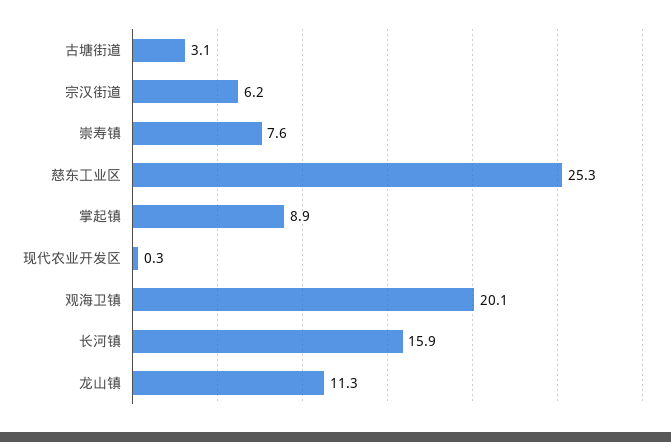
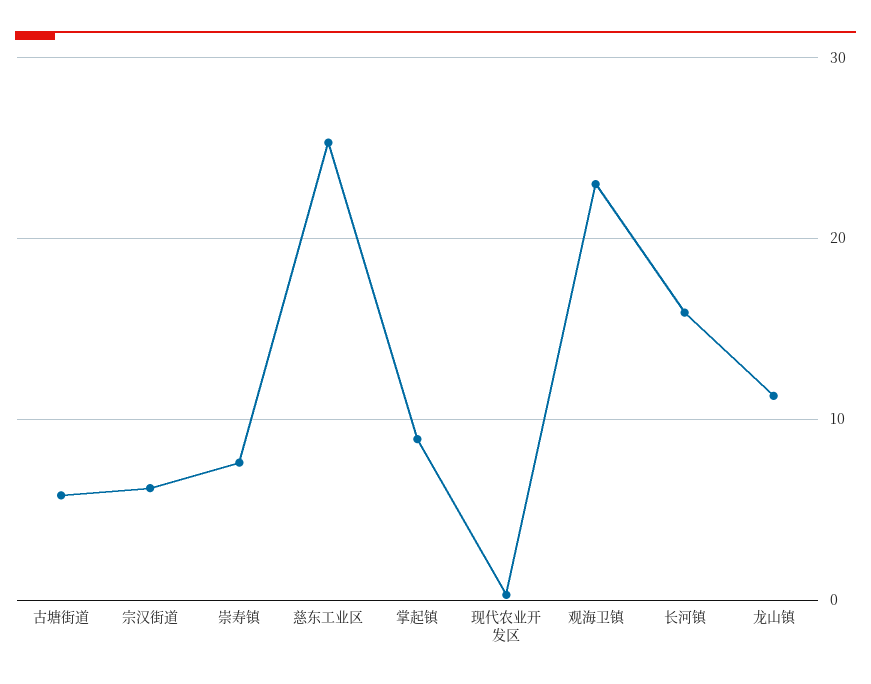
古塘街道: 3.1 -> 6
观海卫镇: 20.1 -> 23

